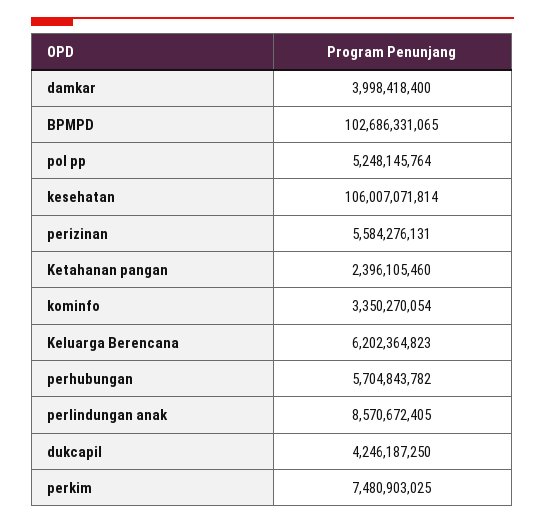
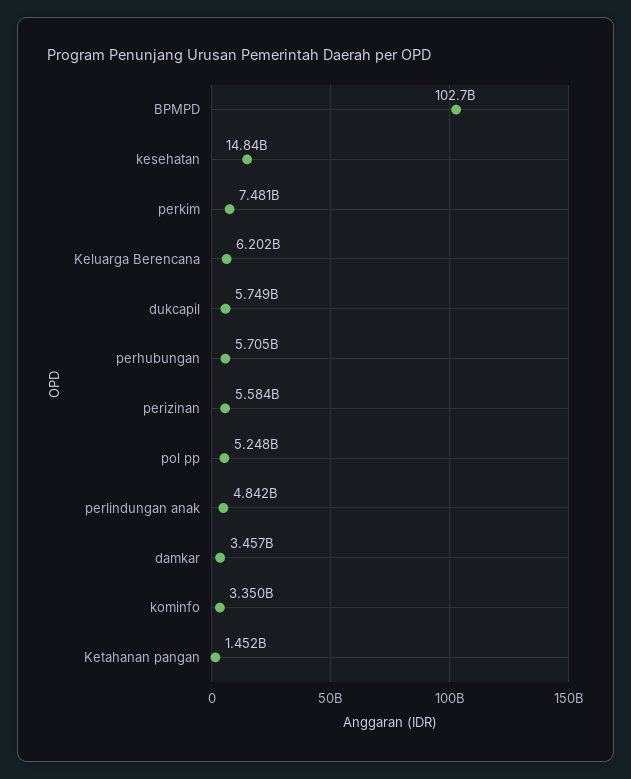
damkar: 3998418400 -> 3457000000
kesehatan: 106007071814 -> 14840000000
Ketahanan pangan: 2396105460 -> 1452000000
perlindungan anak: 8570672405 -> 4842000000
dukcapil: 4246187250 -> 5749000000

